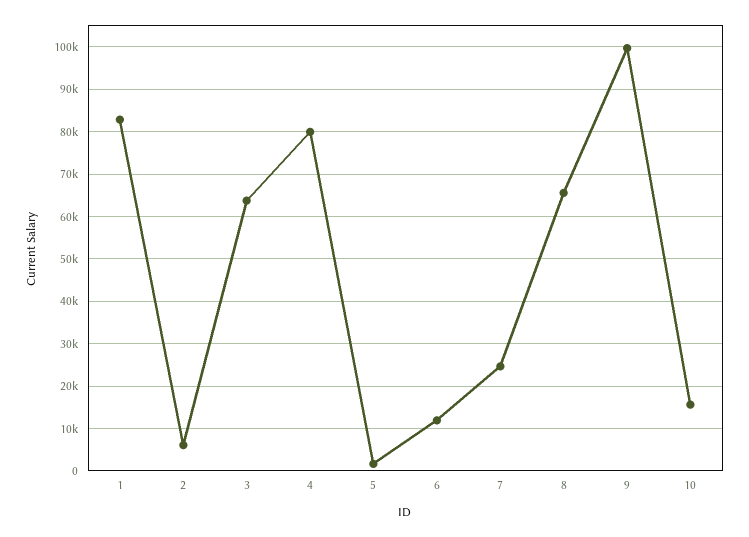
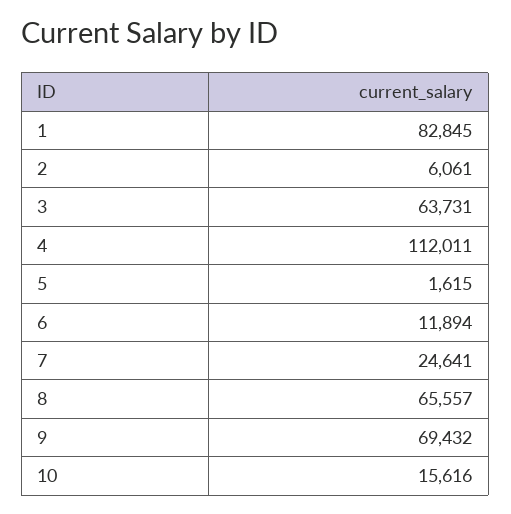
4: 80000 -> 112011
9: 100000 -> 69432

